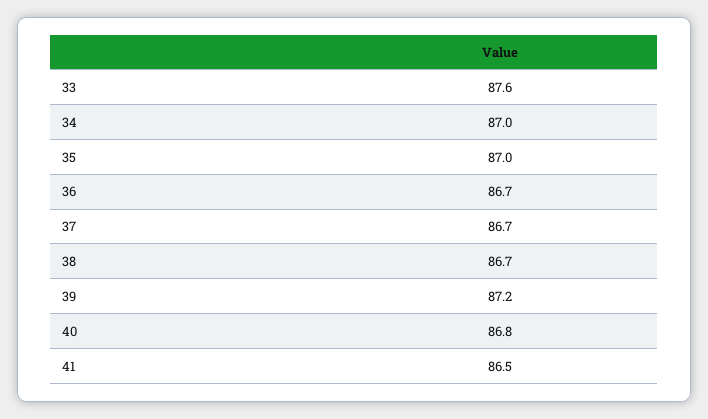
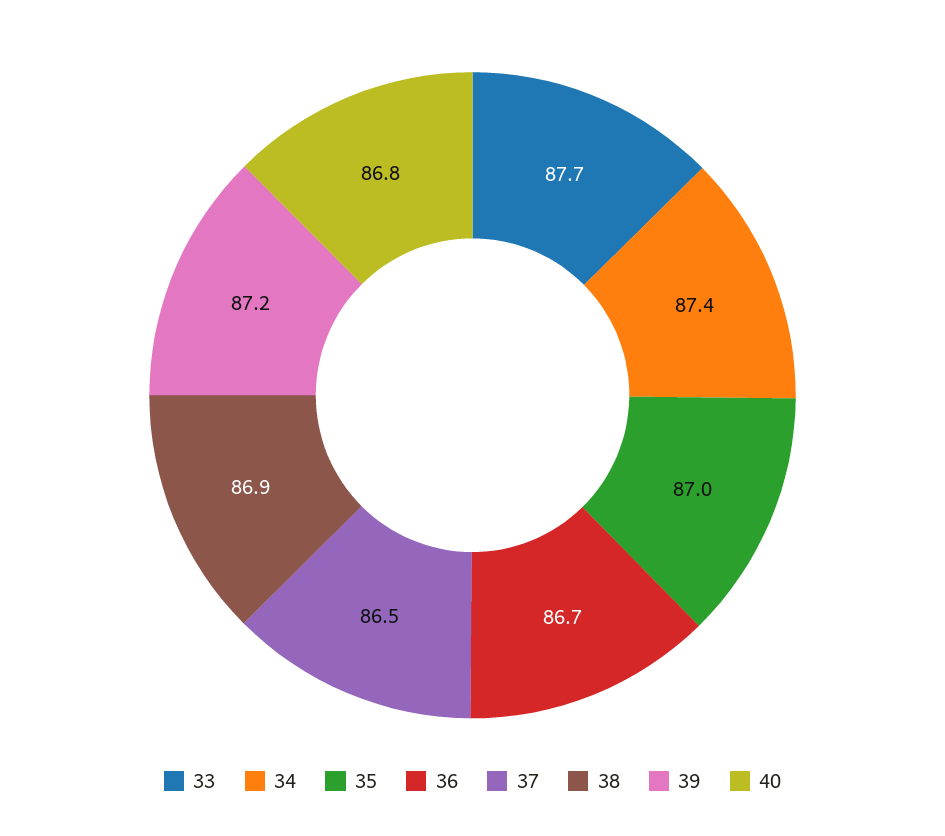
33: 87.6 -> 87.7
34: 87 -> 87.4
37: 86.7 -> 86.5
38: 86.7 -> 86.9
41: 86.5 -> none

